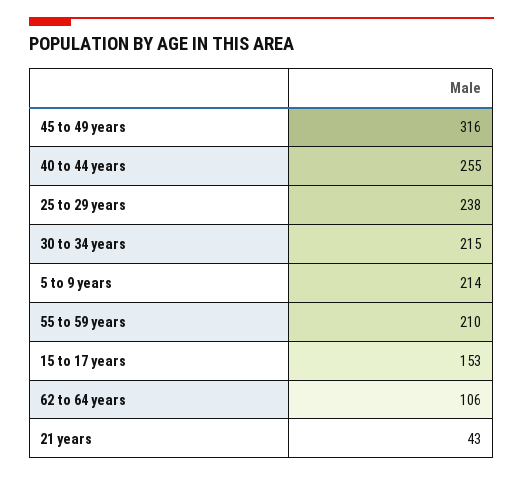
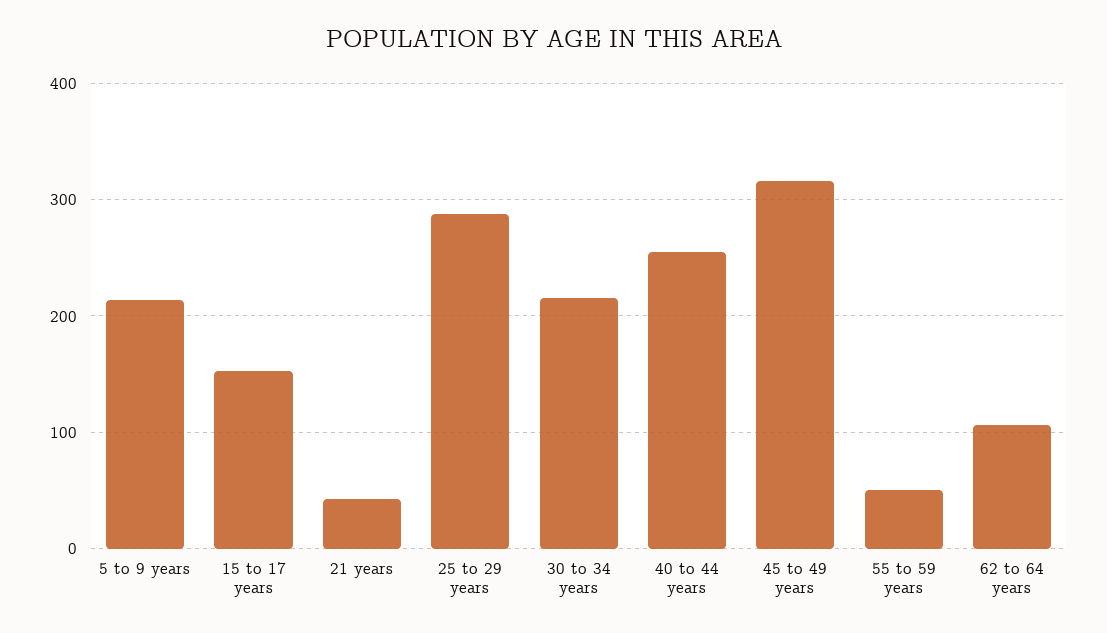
25 to 29 years: 238 -> 290
55 to 59 years: 210 -> 50

